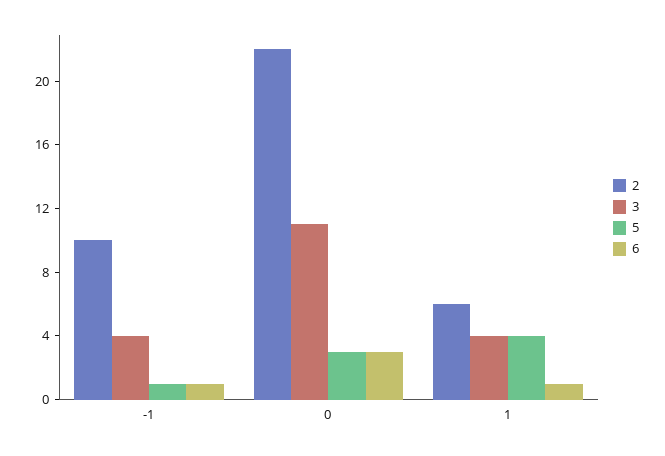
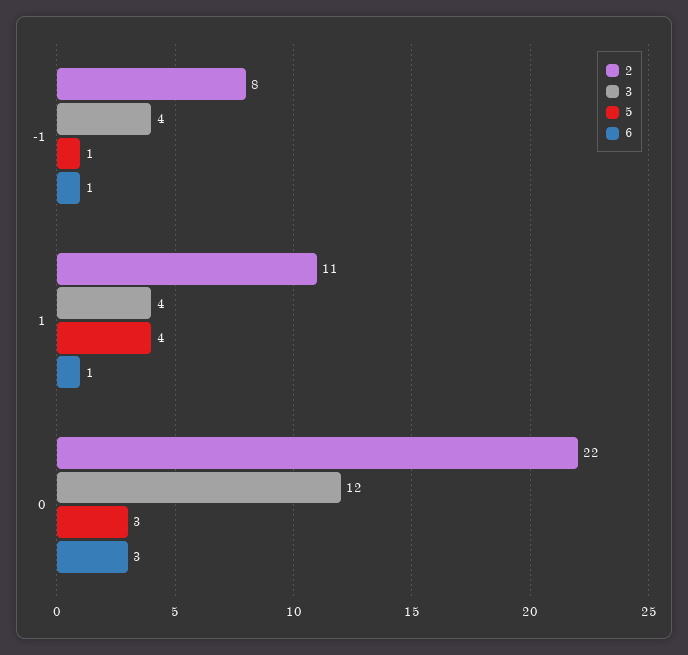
2, -1: 10 -> 8
3, 0: 11 -> 12
2, 1: 6 -> 11

